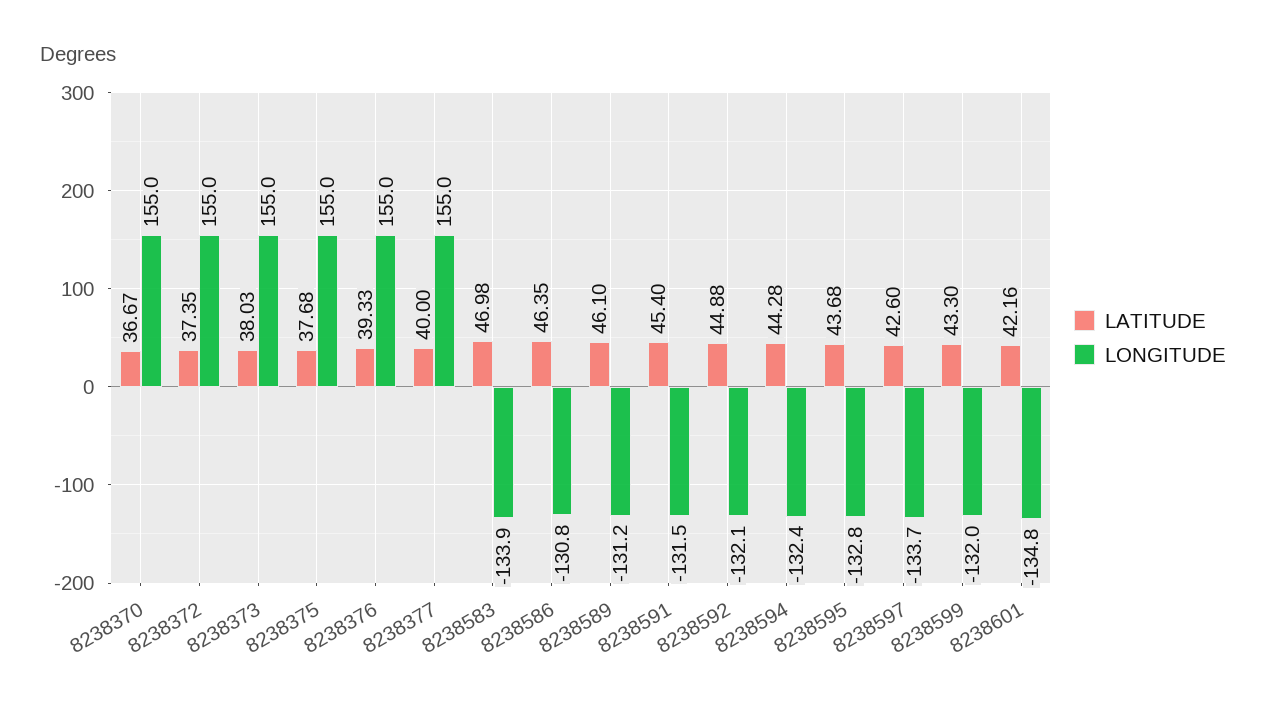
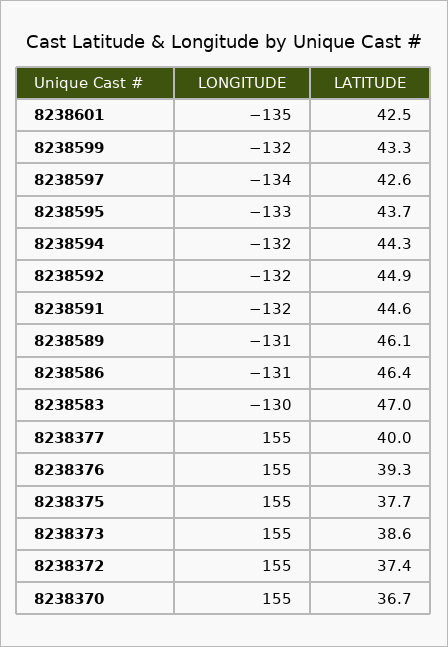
LATITUDE, 8238373: 38.03 -> 38.6
LONGITUDE, 8238583: -133.9 -> -130
LATITUDE, 8238591: 45.4 -> 44.6
LATITUDE, 8238601: 42.16 -> 42.5

